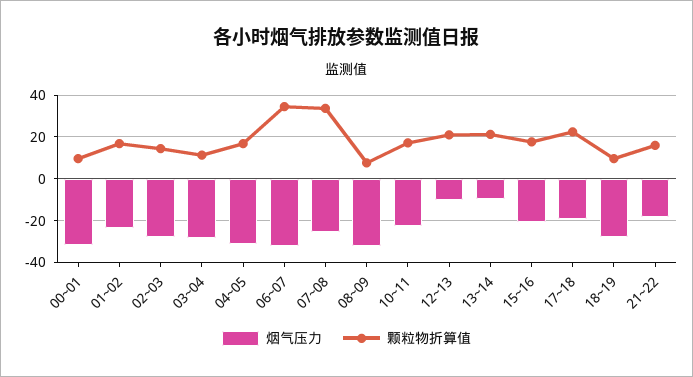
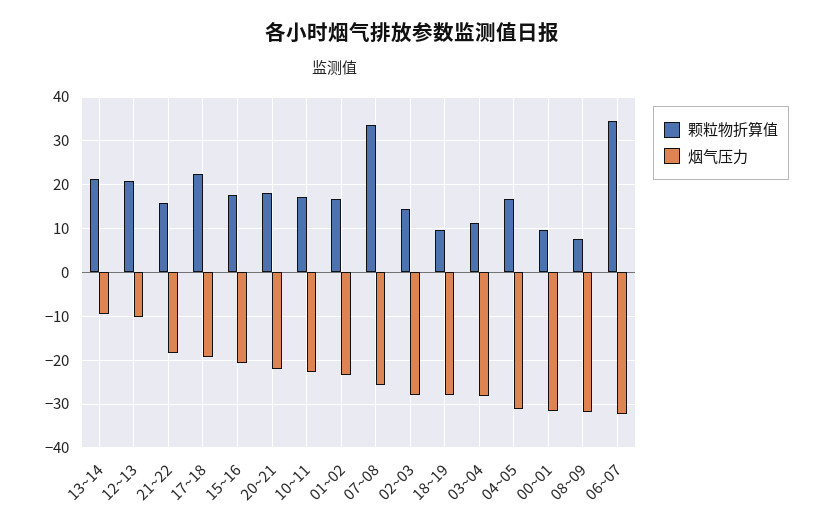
颗粒物折算值, 20~21: none -> 18
烟气压力, 20~21: none -> -22

